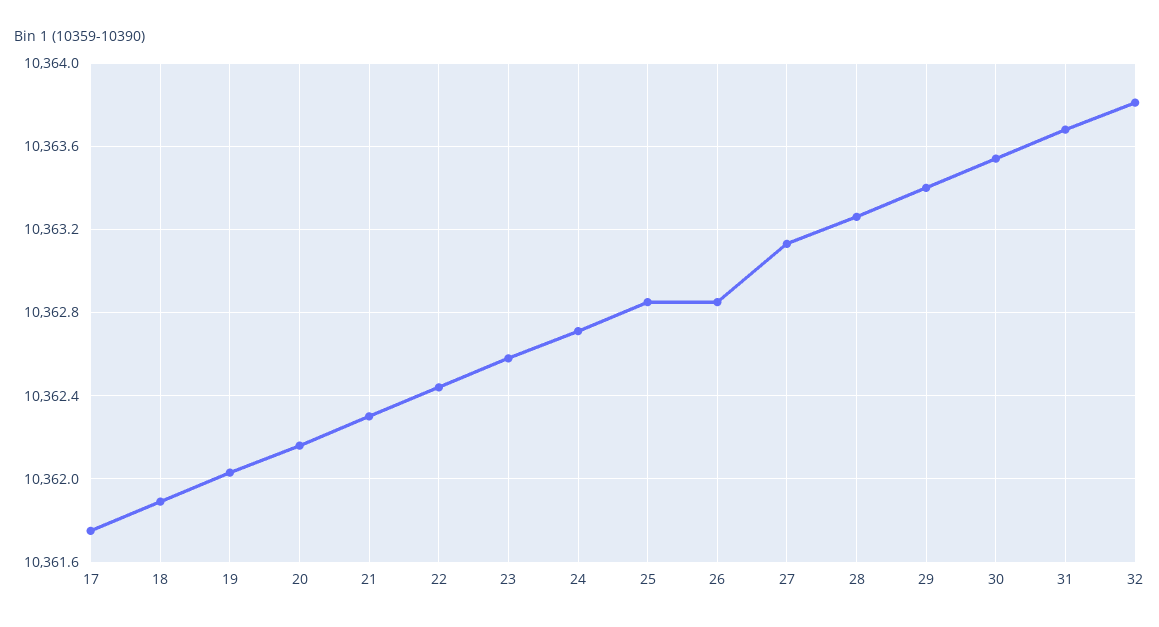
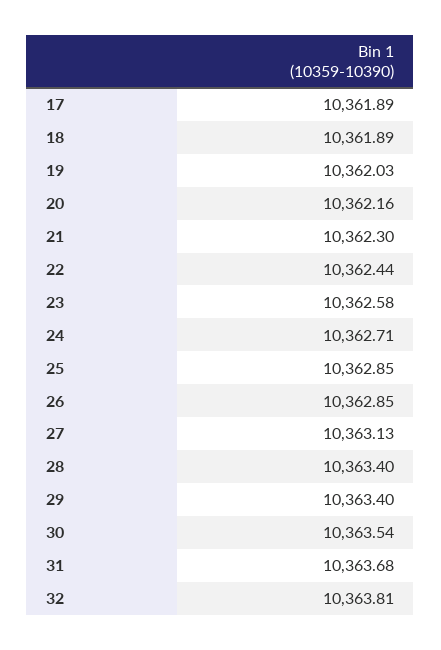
17: 10361.75 -> 10361.89
28: 10363.25 -> 10363.4

